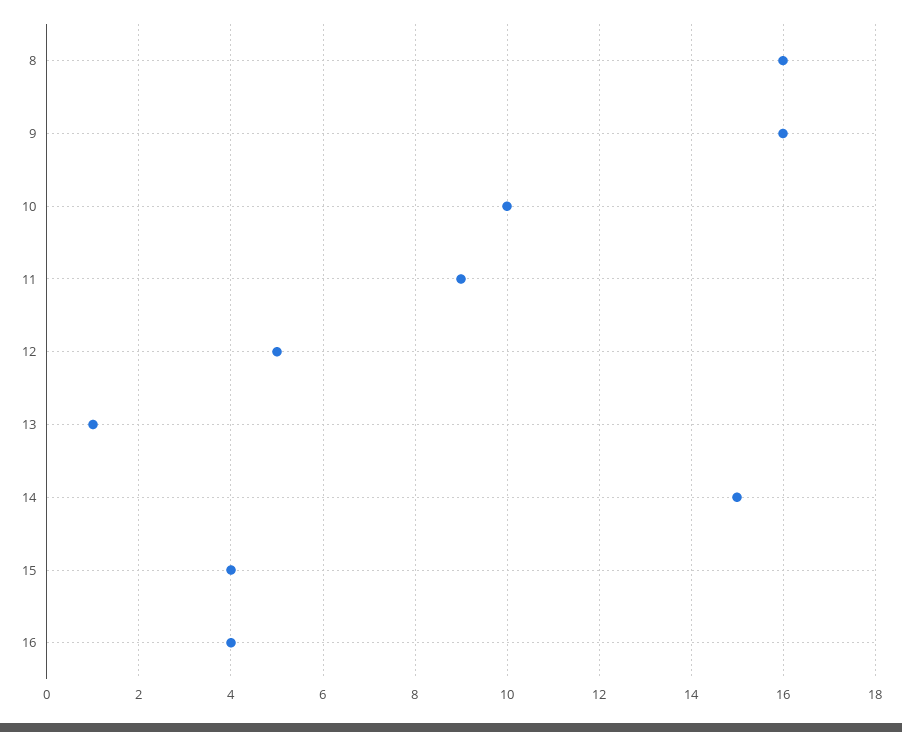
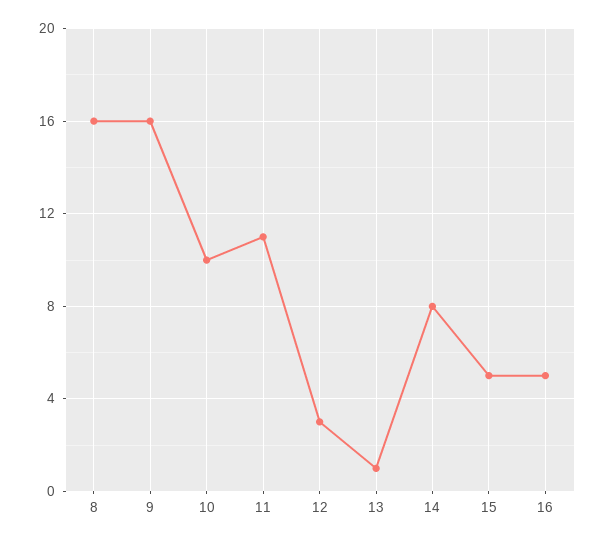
11: 9 -> 11
12: 5 -> 3
14: 15 -> 8
15: 4 -> 5
16: 4 -> 5

